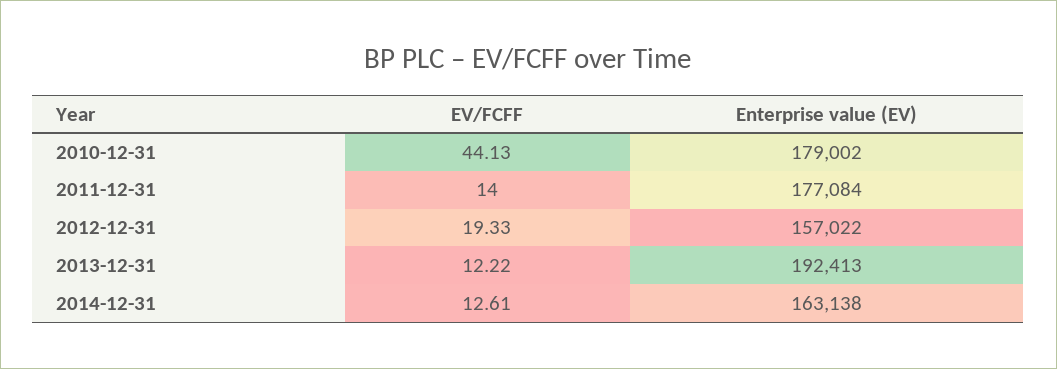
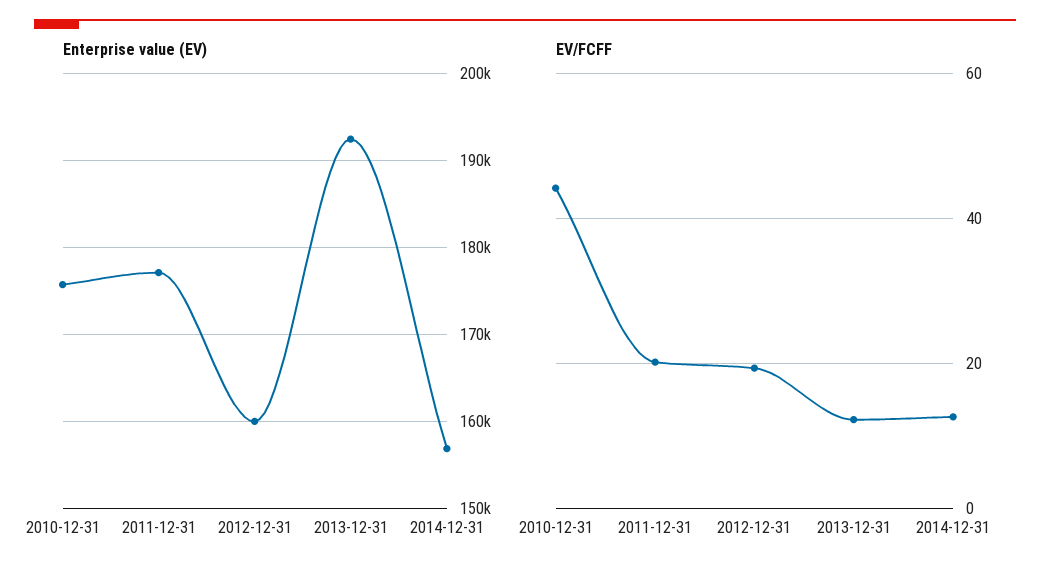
Enterprise value (EV), 2010-12-31: 179002 -> 176000
EV/FCFF, 2011-12-31: 14 -> 20
Enterprise value (EV), 2012-12-31: 157022 -> 160000
Enterprise value (EV), 2014-12-31: 163138 -> 157000

